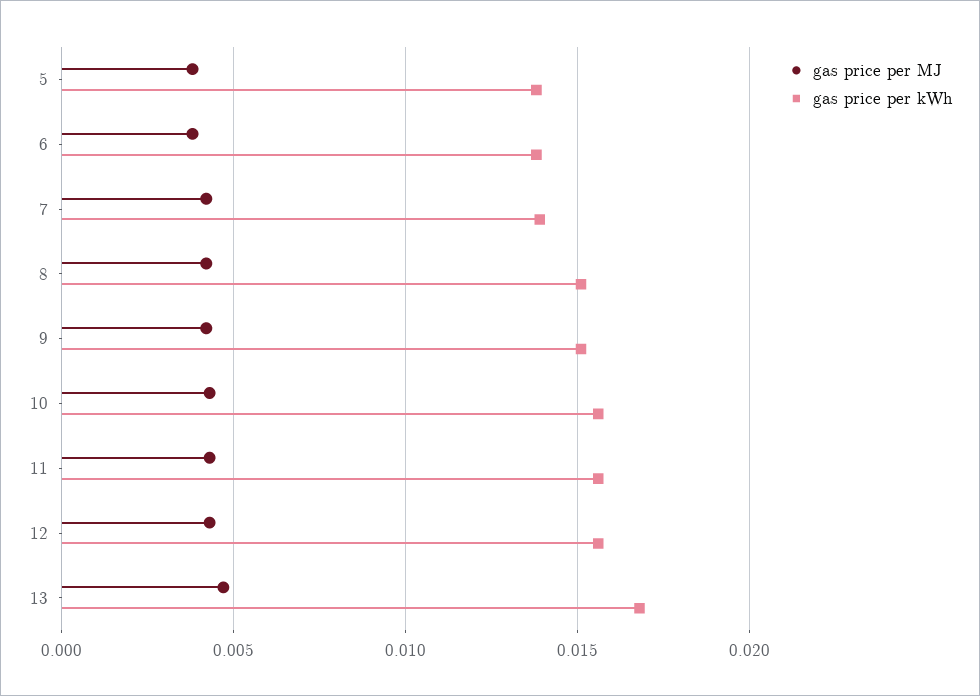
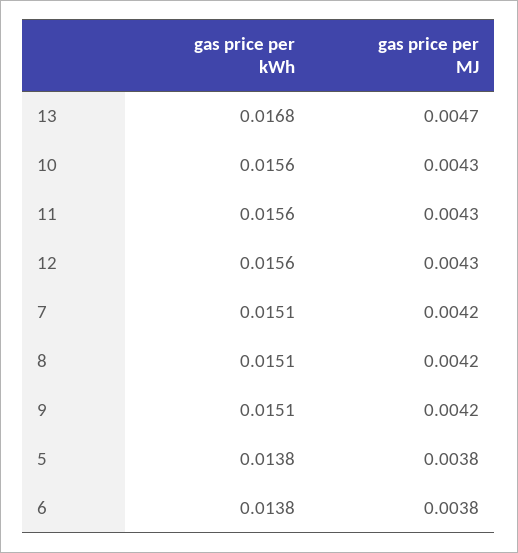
gas price per kWh, 7: 0.014 -> 0.0151

